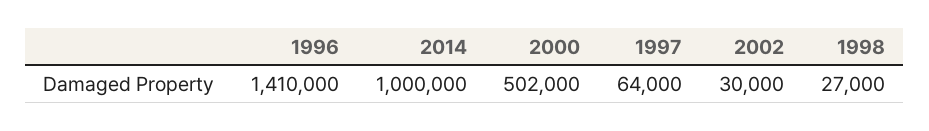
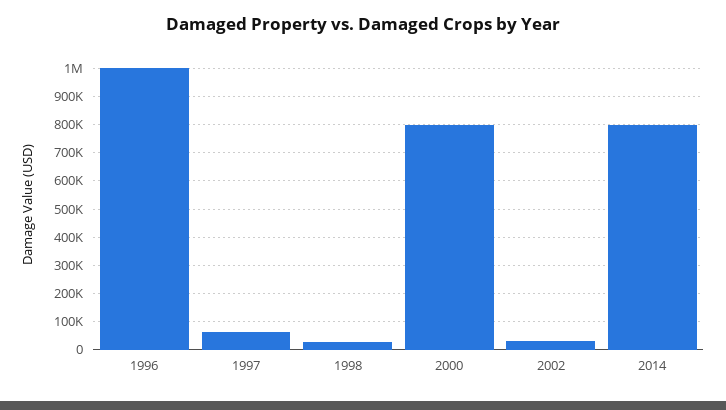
1996: 1410000 -> 1000000
2014: 1000000 -> 800000
2000: 502000 -> 800000

